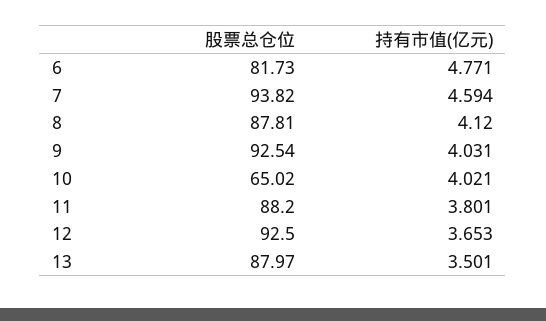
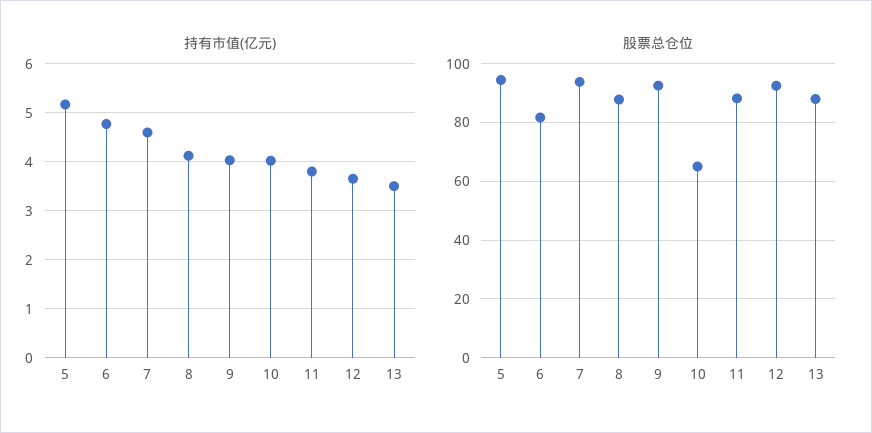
持有市值(亿元), 5: none -> 5.2
股票总仓位, 5: none -> 95

